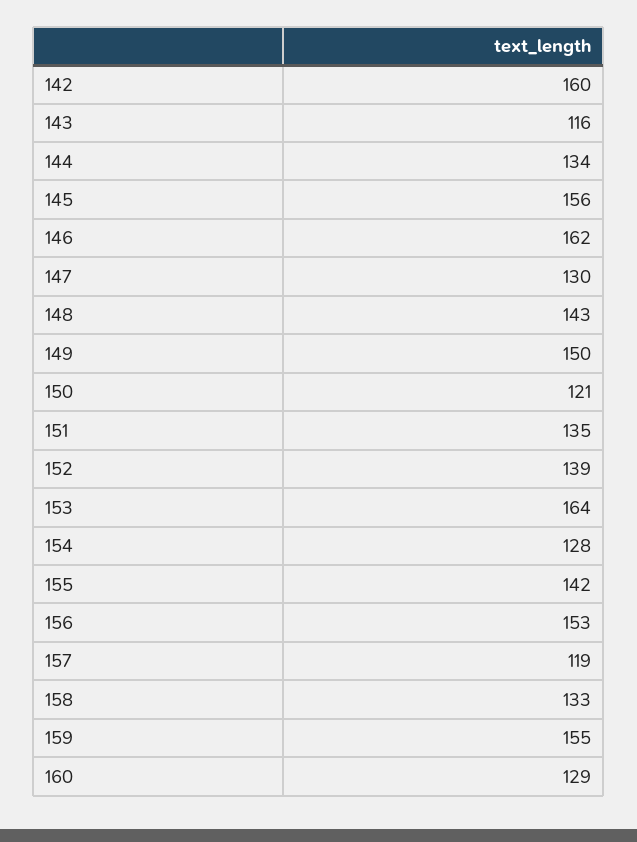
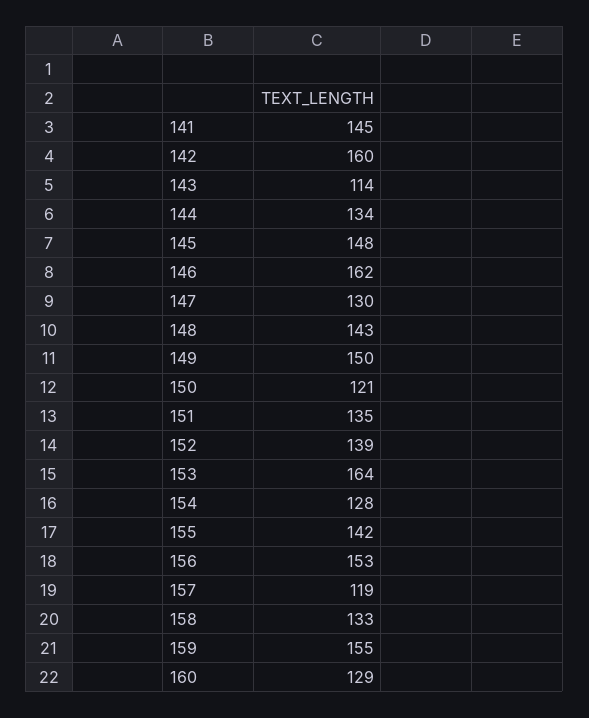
143: 116 -> 114
145: 156 -> 148
141: none -> 145

